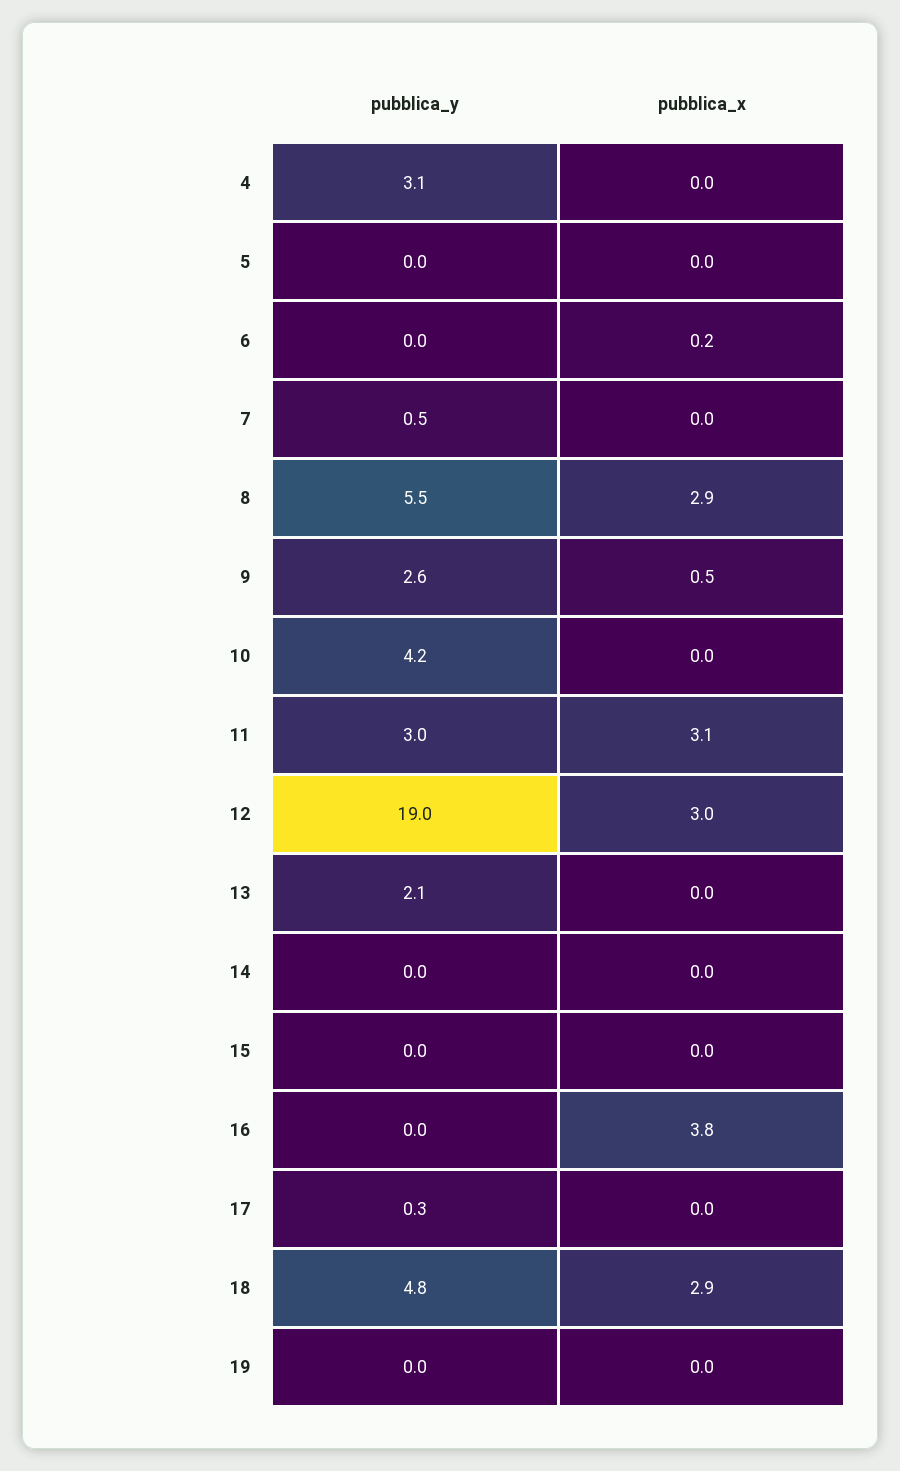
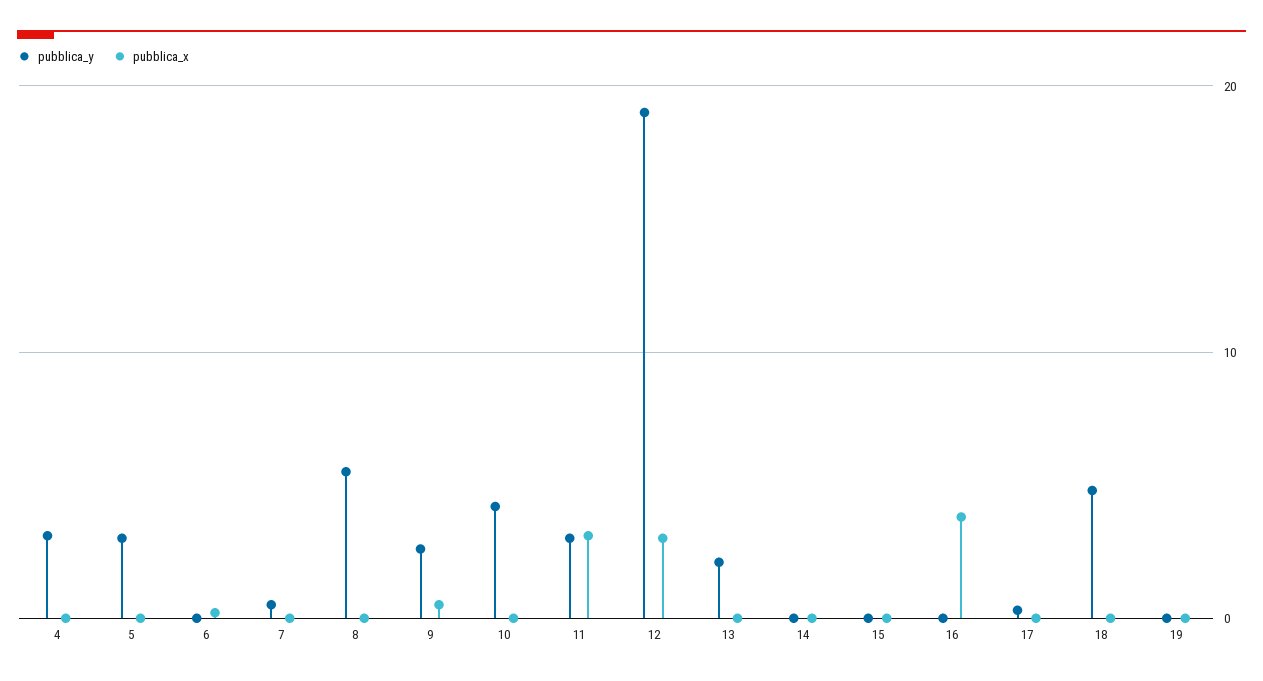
pubblica_y, 5: 0 -> 3
pubblica_x, 8: 2.9 -> 0
pubblica_x, 18: 2.9 -> 0

